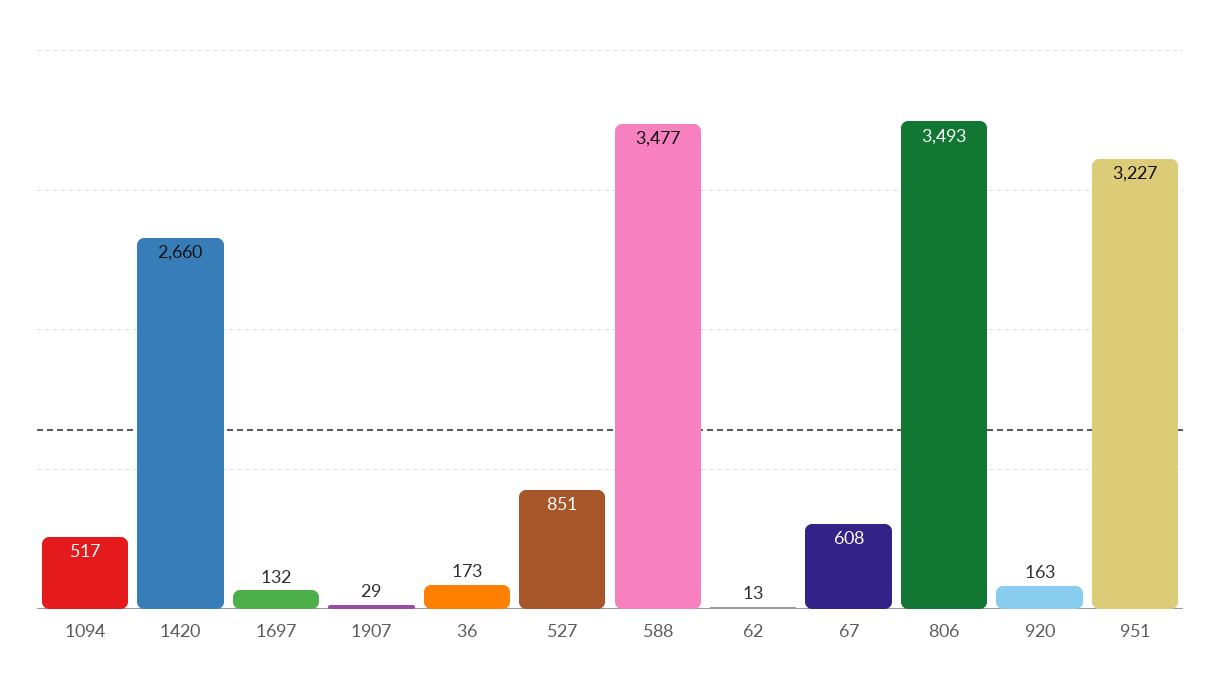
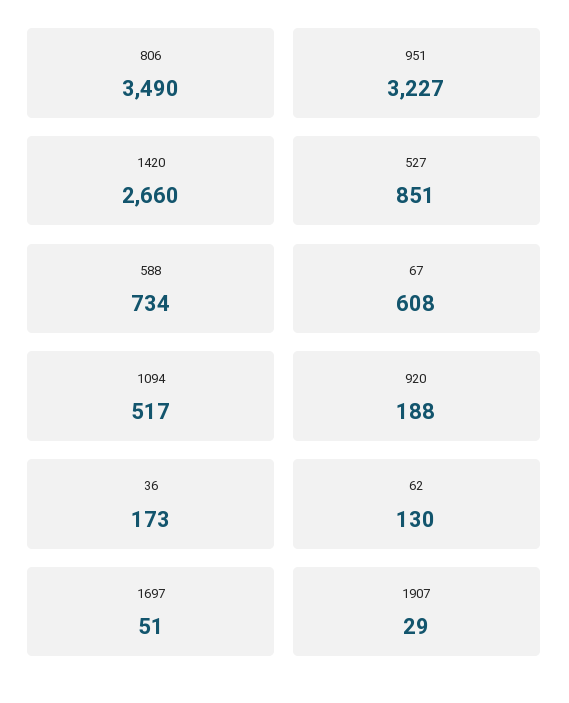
1697: 132 -> 51
588: 3477 -> 734
62: 13 -> 130
806: 3493 -> 3490
920: 163 -> 188

